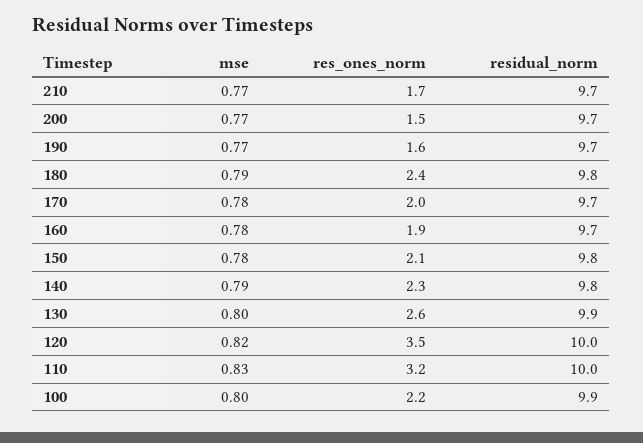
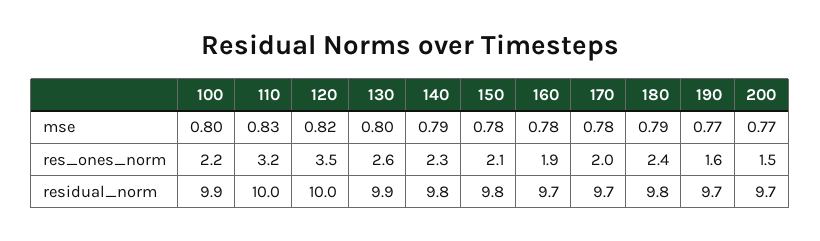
mse, 210: 0.77 -> none
res_ones_norm, 210: 1.7 -> none
residual_norm, 210: 9.7 -> none

